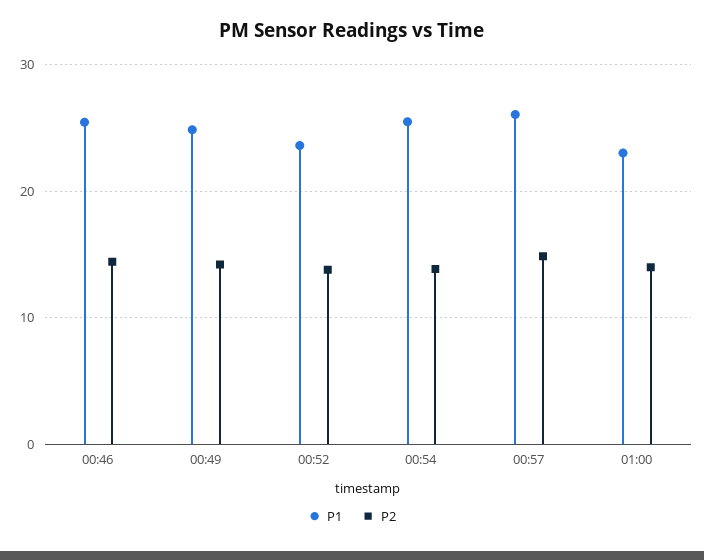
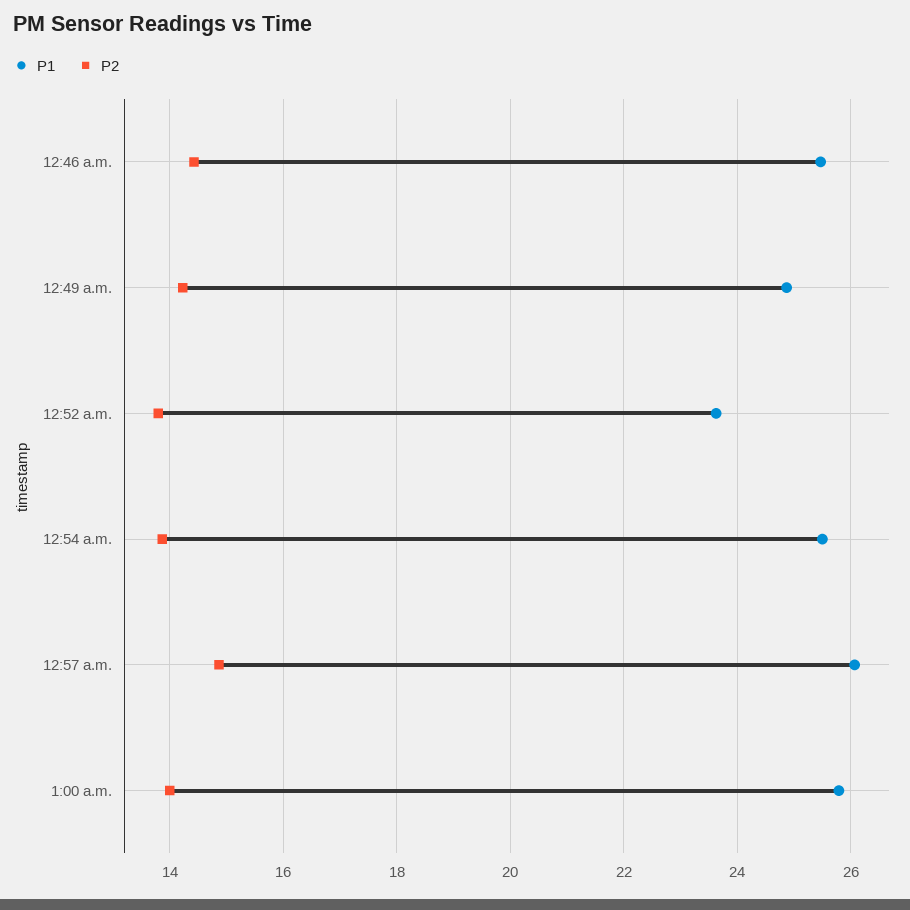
P1, 01:00: 23 -> 25.8

